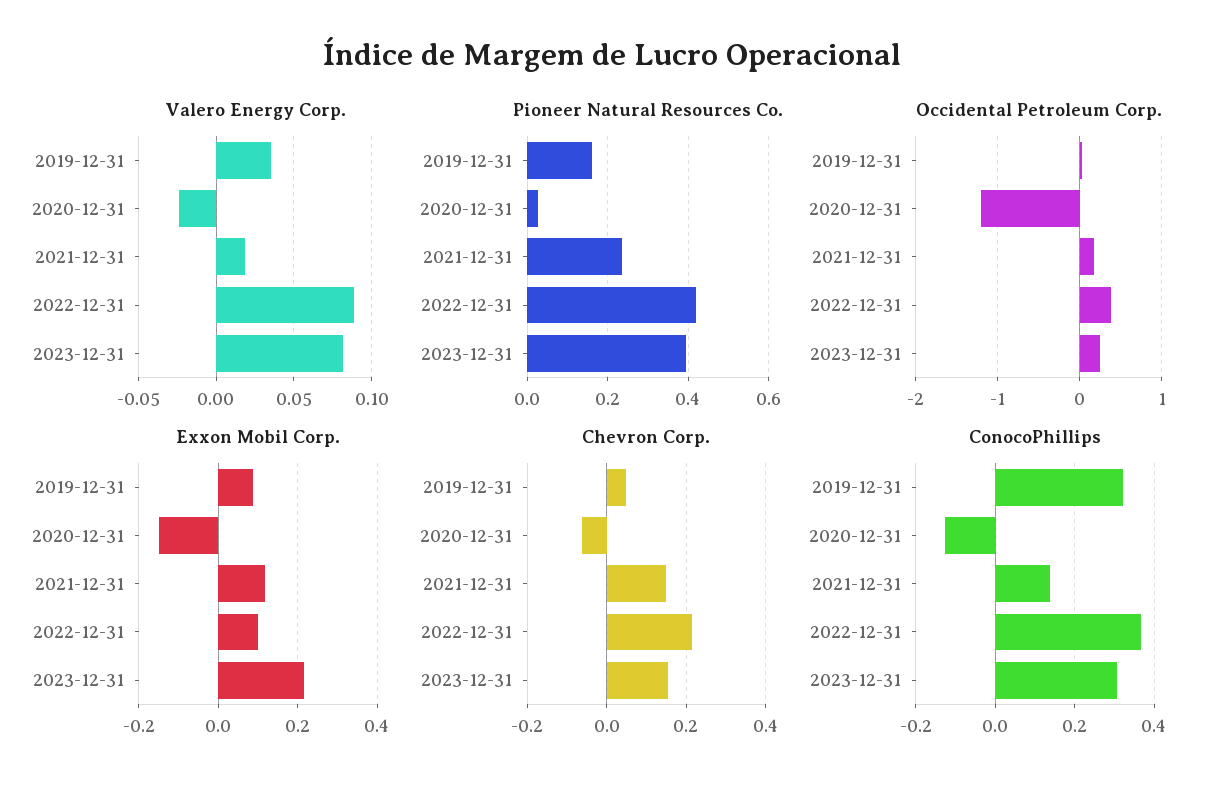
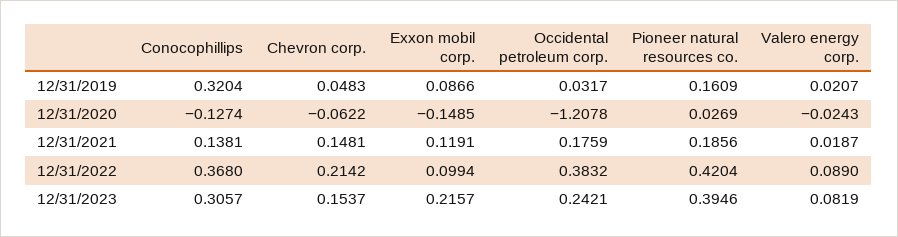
Valero Energy Corp., 2019-12-31: 0.035 -> 0.0207
Pioneer Natural Resources Co., 2021-12-31: 0.24 -> 0.1856

